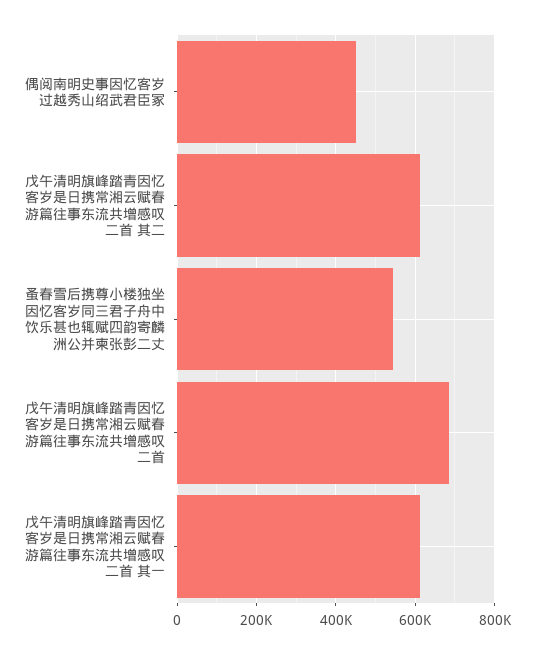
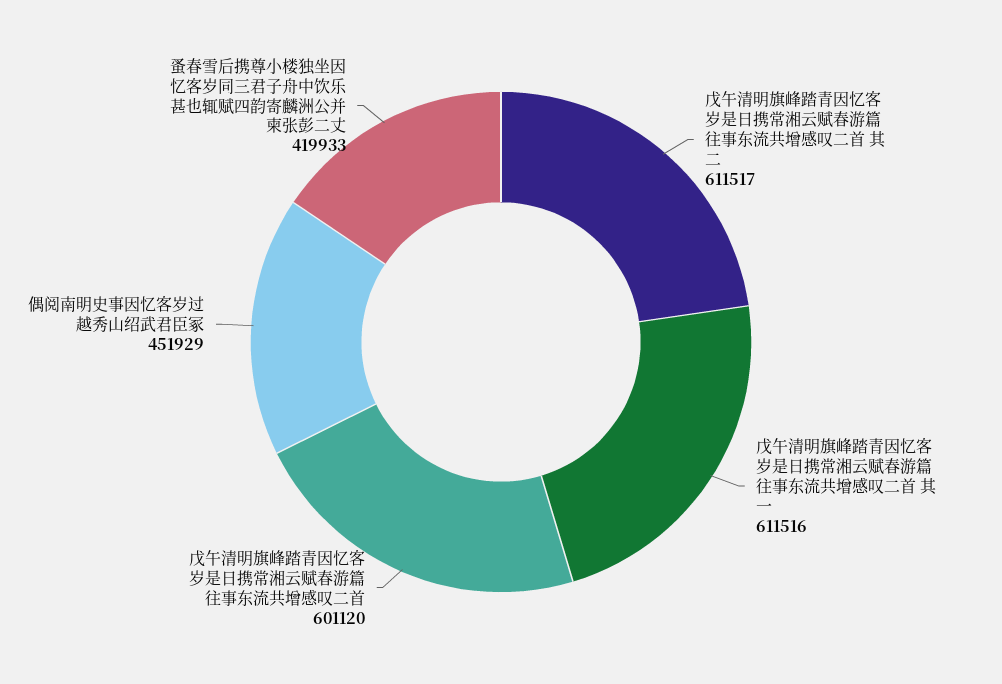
蚤春雪后携尊小楼独坐因忆客岁同三君子舟中饮乐甚也辄赋四韵寄麟洲公并柬张彭二丈: 540000 -> 419933
戊午清明旗峰踏青因忆客岁是日携常湘云赋春游篇往事东流共增感叹二首: 680000 -> 601120

